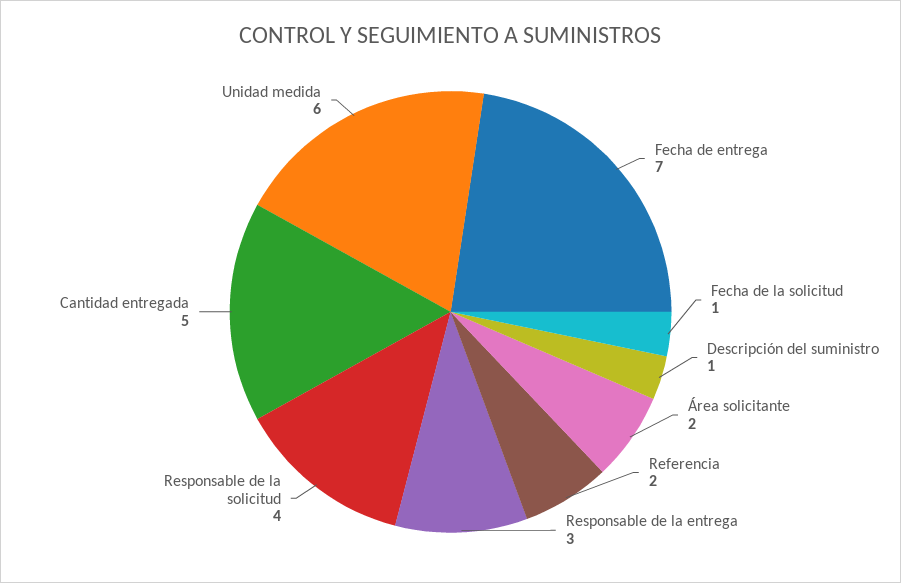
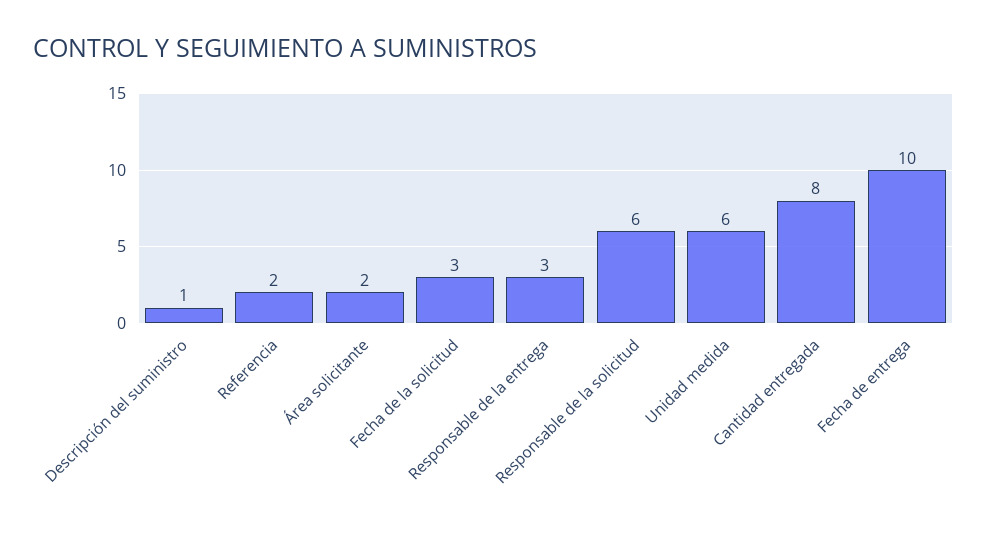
Fecha de entrega: 7 -> 10
Fecha de la solicitud: 1 -> 3
Responsable de la solicitud: 4 -> 6
Cantidad entregada: 5 -> 8

